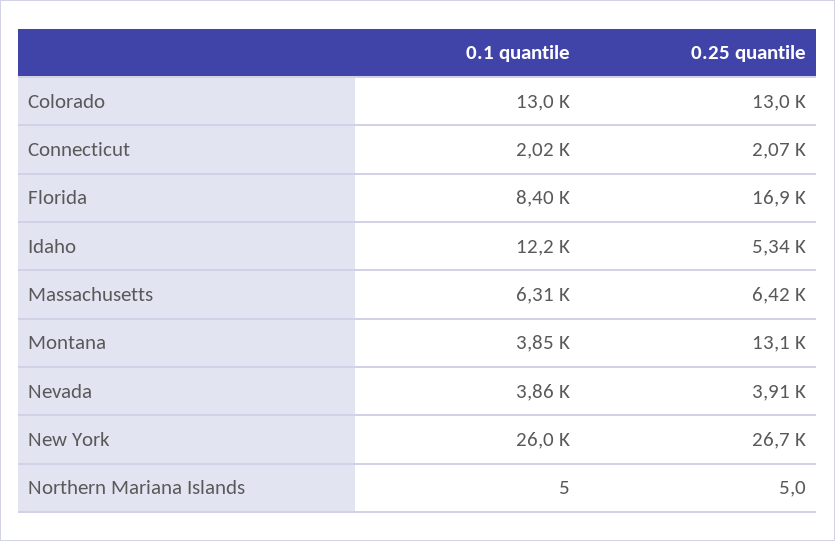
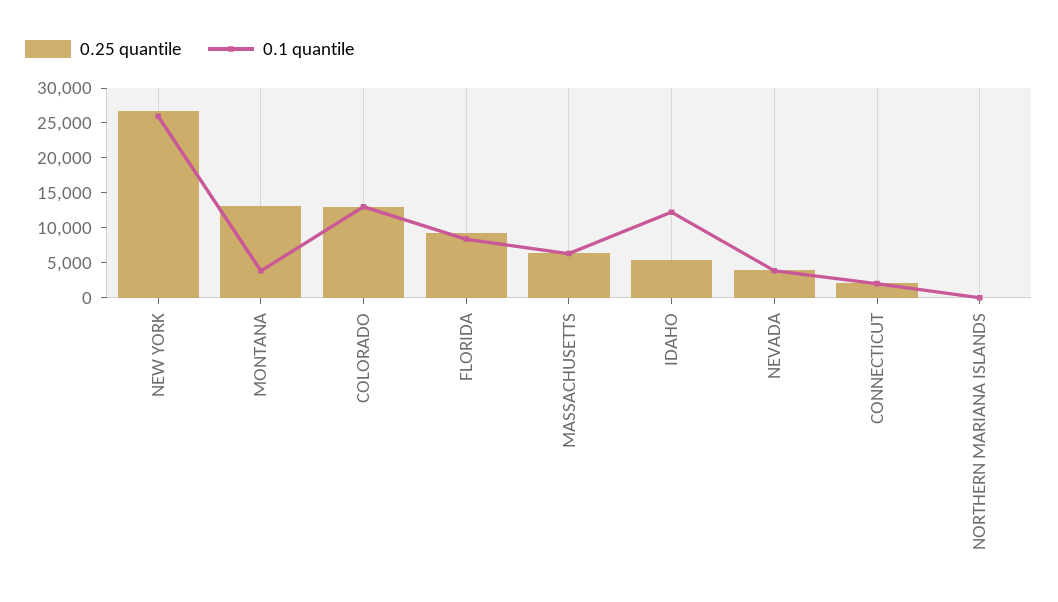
0.25 quantile, Florida: 16900 -> 10000

